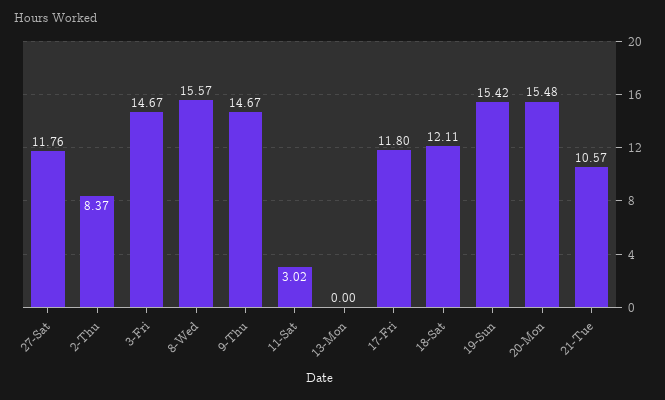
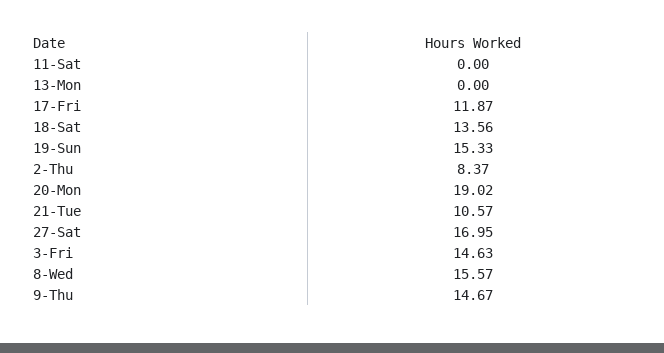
27-Sat: 11.76 -> 16.95
3-Fri: 14.67 -> 14.63
11-Sat: 3.02 -> 0
17-Fri: 11.8 -> 11.87
18-Sat: 12.11 -> 13.56
19-Sun: 15.42 -> 15.33
20-Mon: 15.48 -> 19.02

